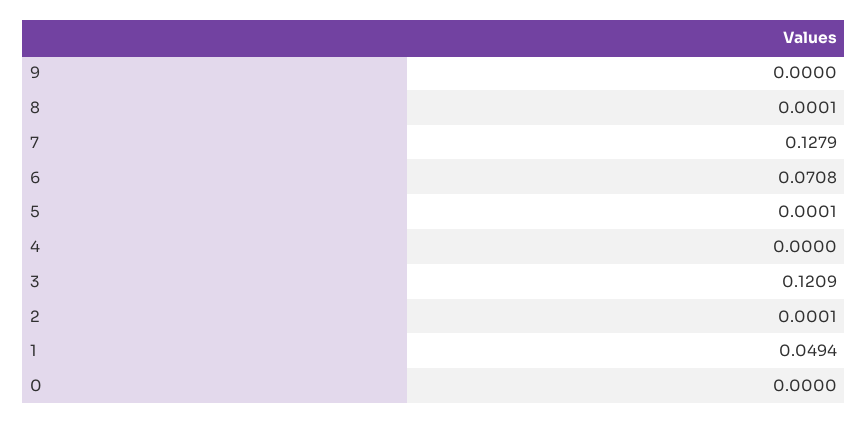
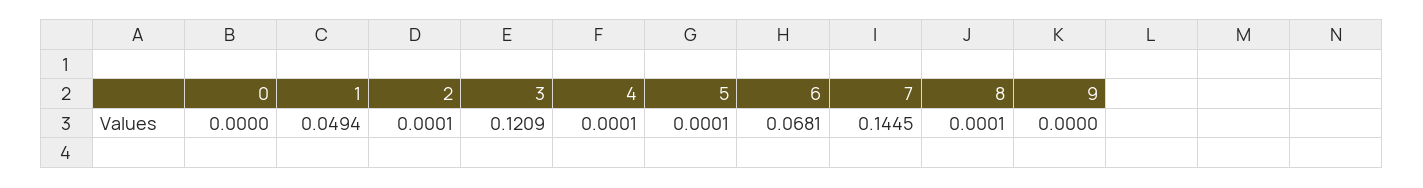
7: 0.1279 -> 0.1445
6: 0.0708 -> 0.0681
4: 0 -> 0.0001

